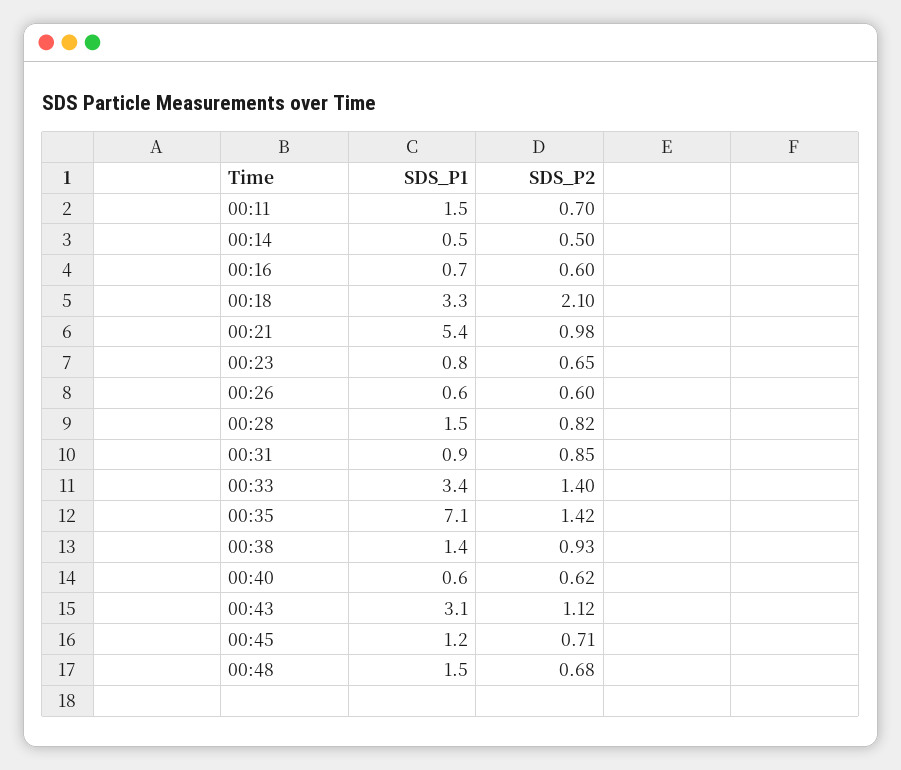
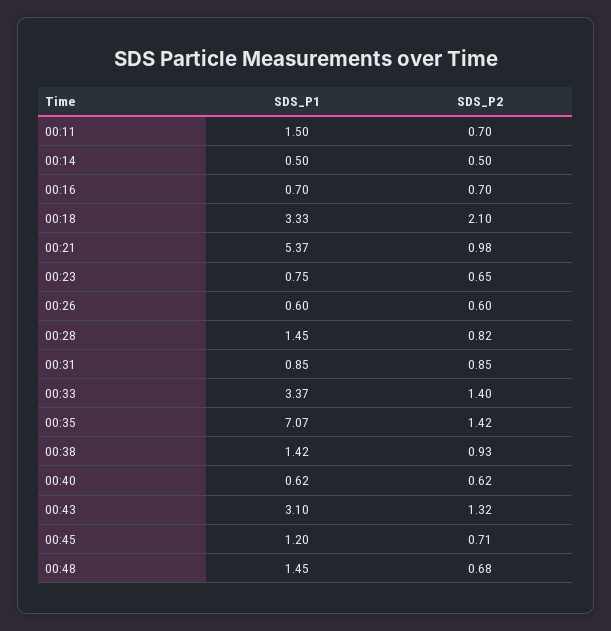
SDS_P2, 00:16: 0.6 -> 0.7
SDS_P2, 00:43: 1.12 -> 1.32

